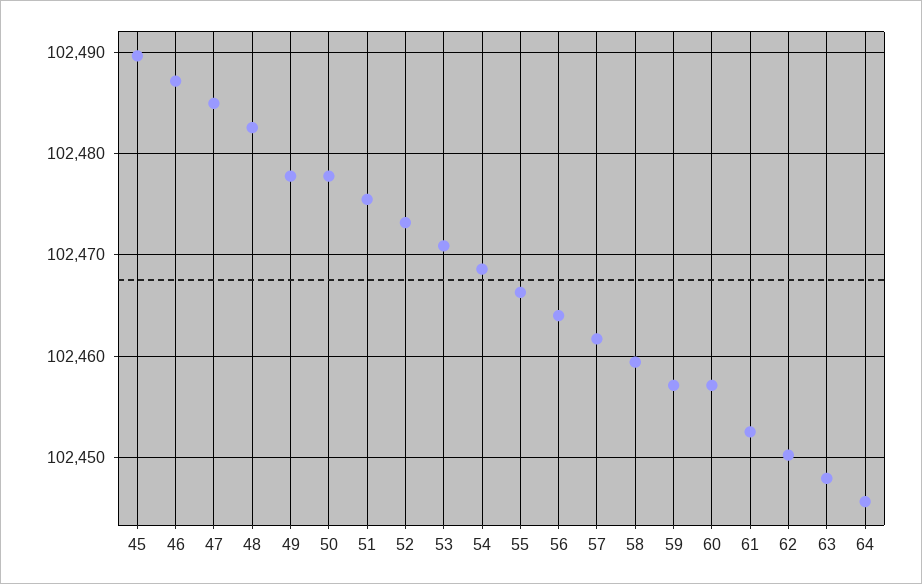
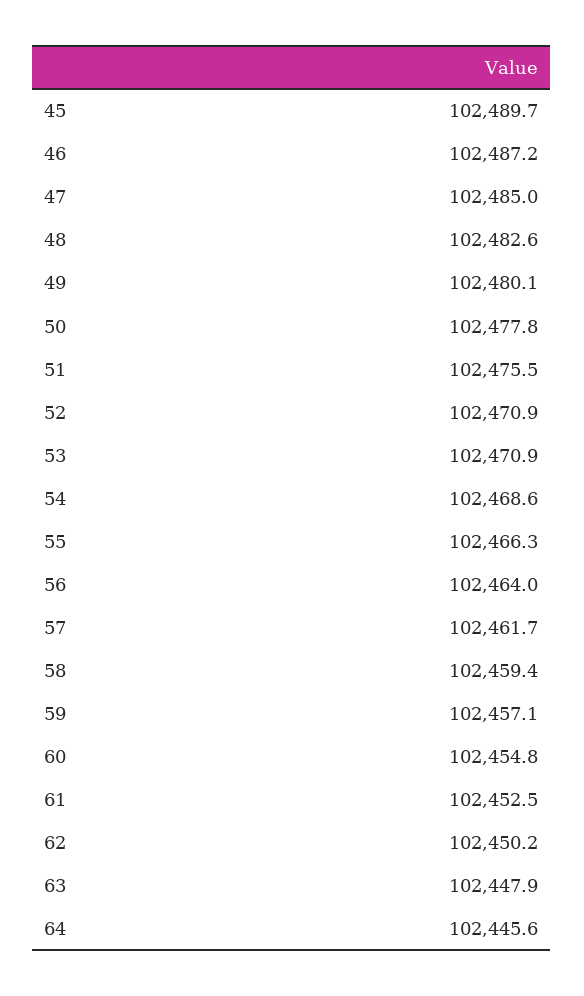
49: 102478 -> 102480.1
52: 102473 -> 102470.9
60: 102457 -> 102454.8

